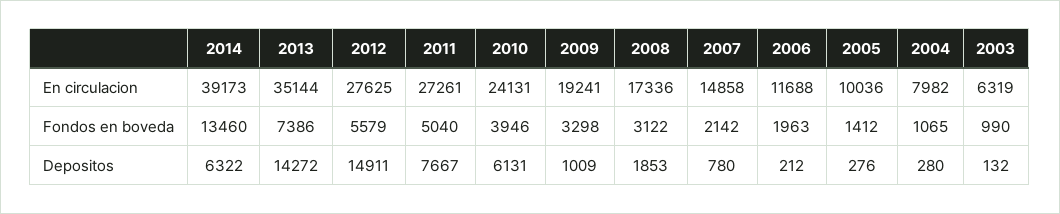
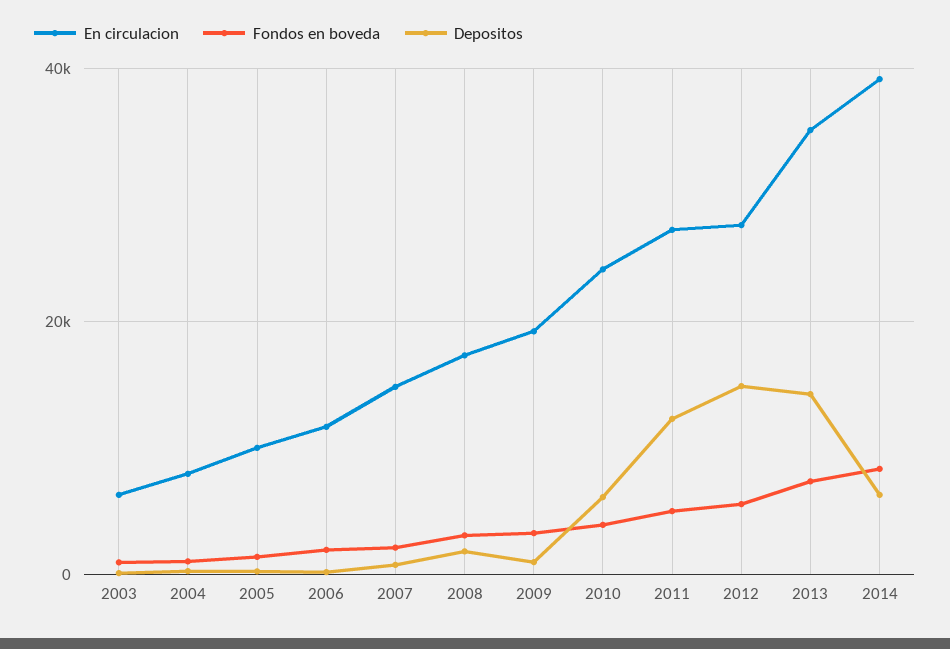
Fondos en boveda, 2014: 13460 -> 8000
Depositos, 2011: 7667 -> 12000

